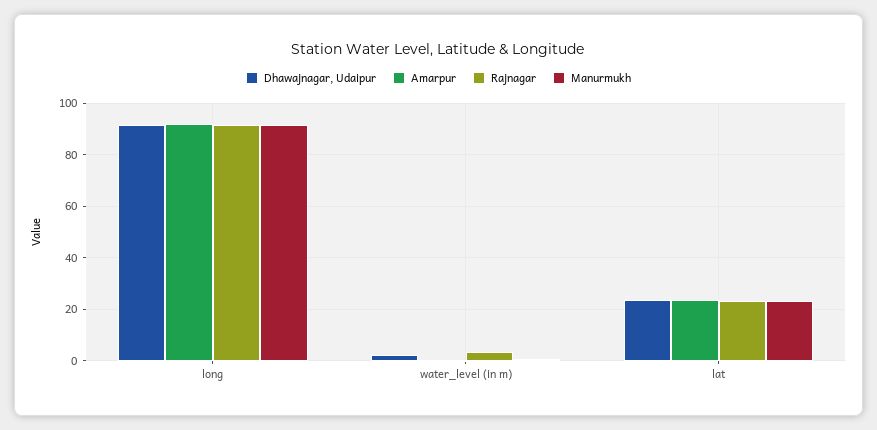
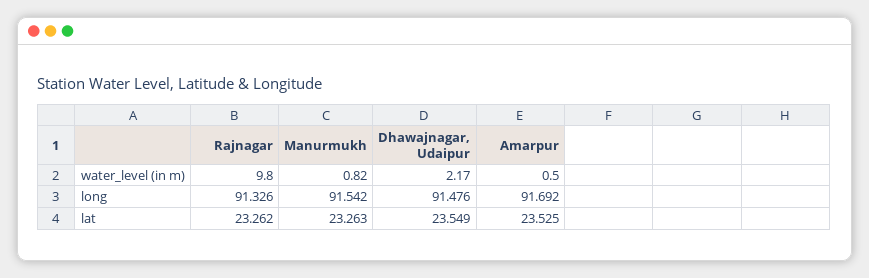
Rajnagar, water_level (in m): 2.5 -> 9.8

